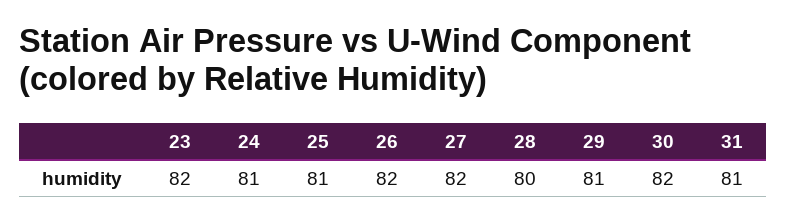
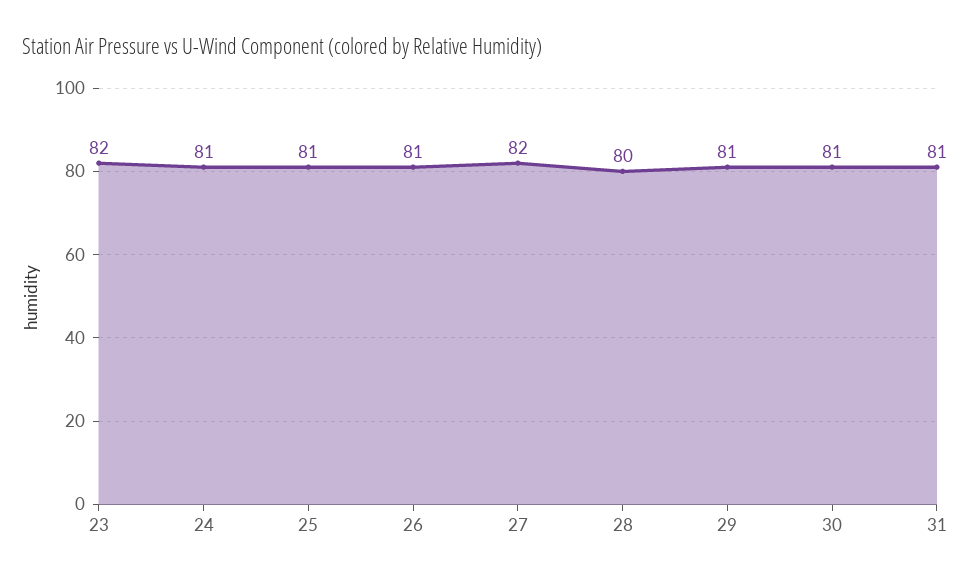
26: 82 -> 81
30: 82 -> 81

